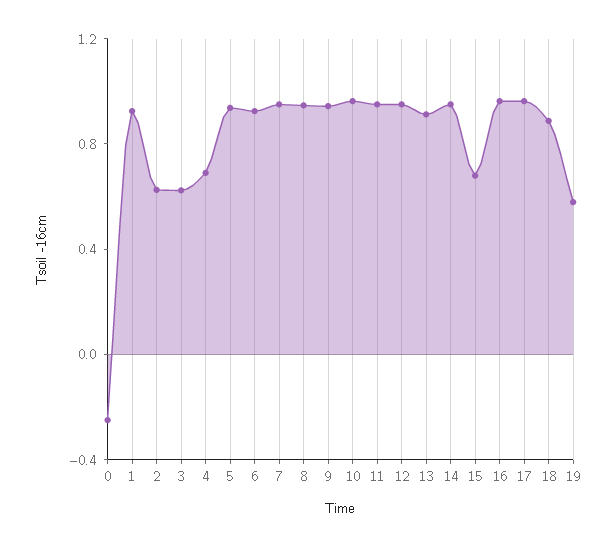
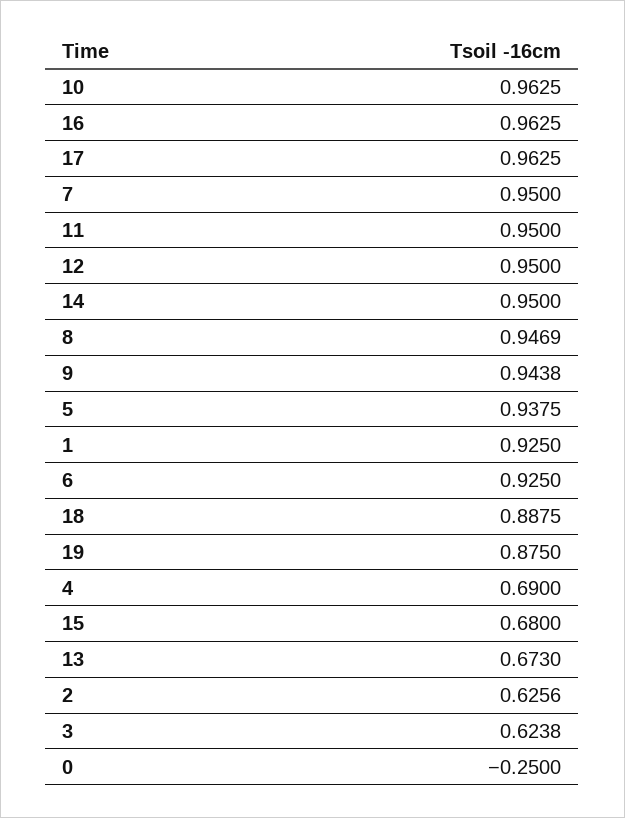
13: 0.9 -> 0.673
19: 0.6 -> 0.875

